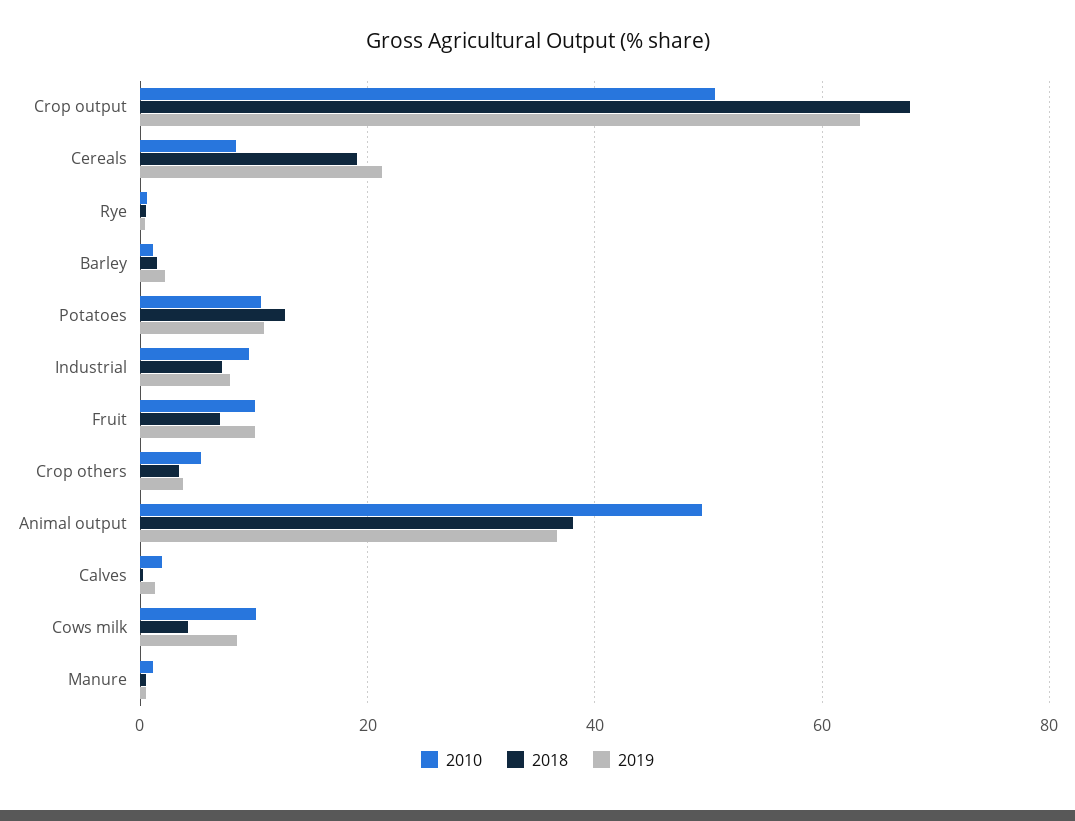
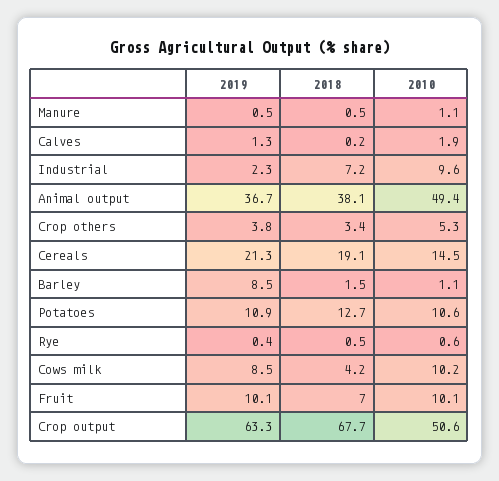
2010, Cereals: 8 -> 14.5
2019, Barley: 2 -> 8.5
2019, Industrial: 8 -> 2.3

